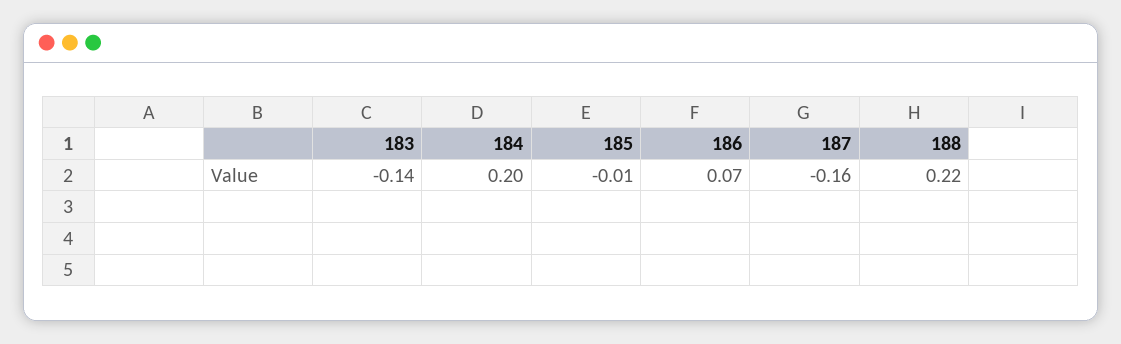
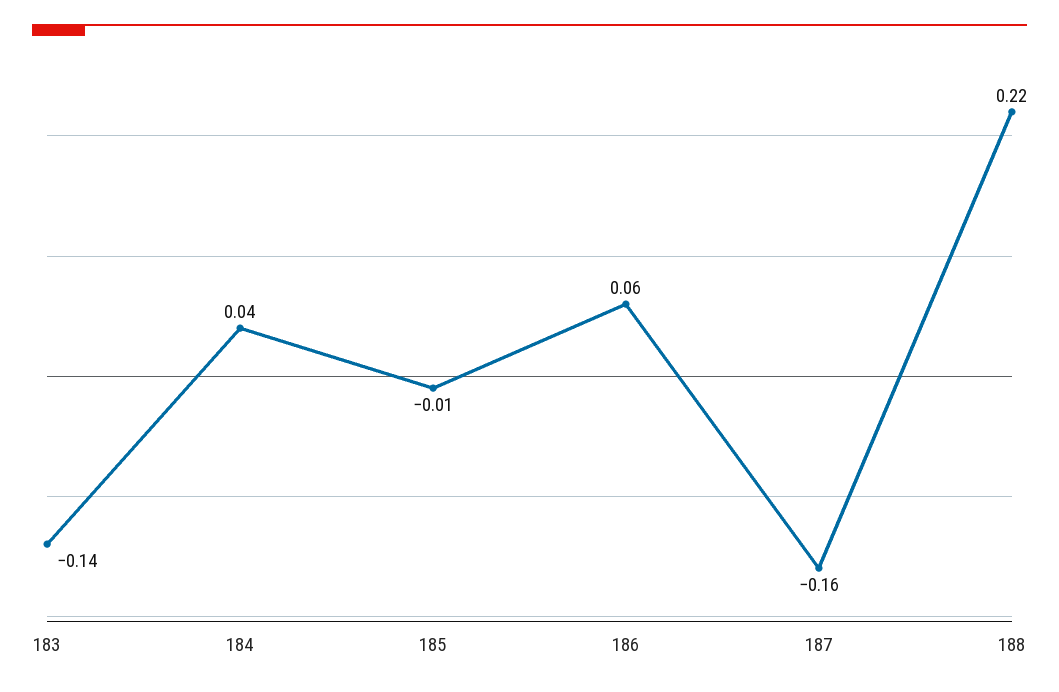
184: 0.2 -> 0.04
186: 0.07 -> 0.06

